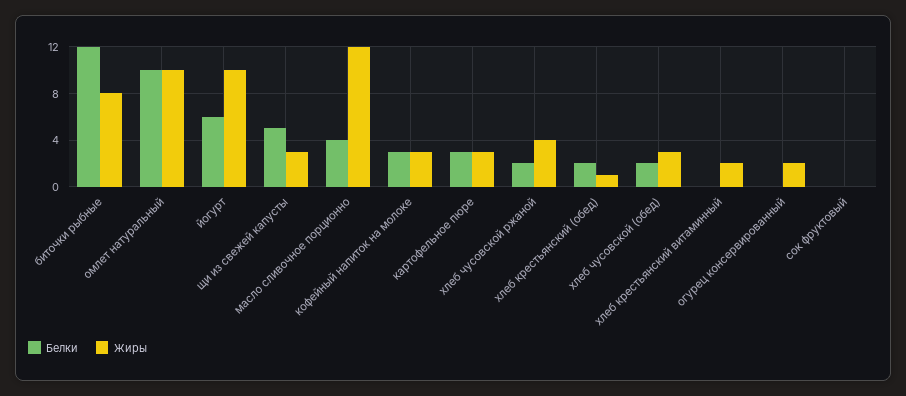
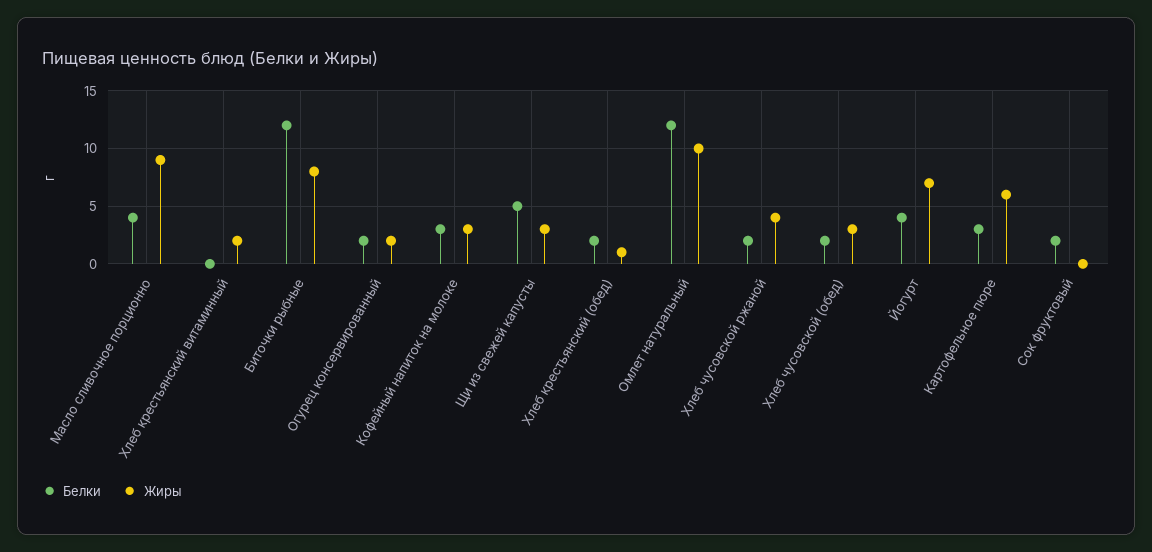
Белки, омлет натуральный: 10 -> 12
Белки, йогурт: 6 -> 4
Жиры, йогурт: 10 -> 7
Жиры, масло сливочное порционно: 12 -> 9
Жиры, картофельное пюре: 3 -> 6
Белки, огурец консервированный: 0 -> 2
Белки, сок фруктовый: 0 -> 2

